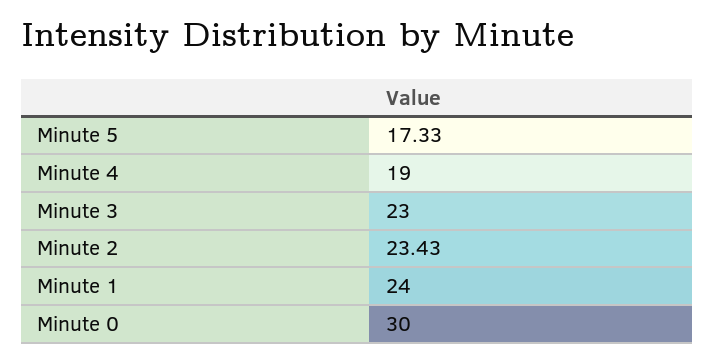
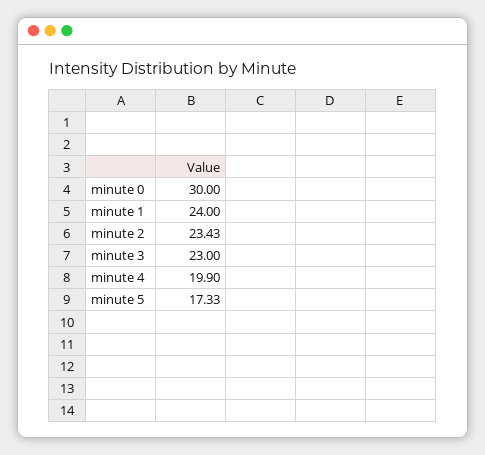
Minute 4: 19 -> 19.9

